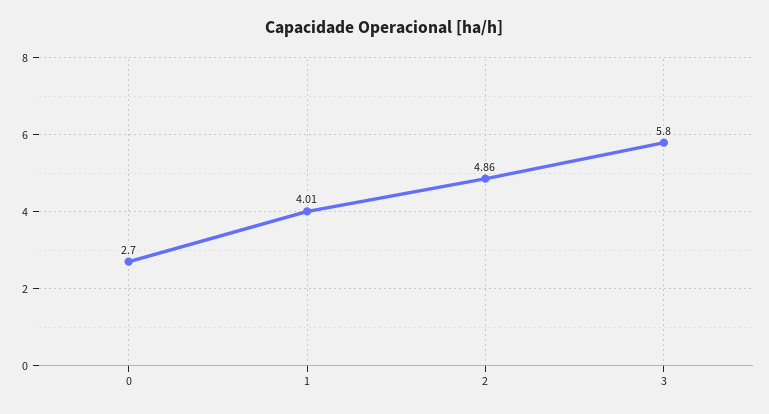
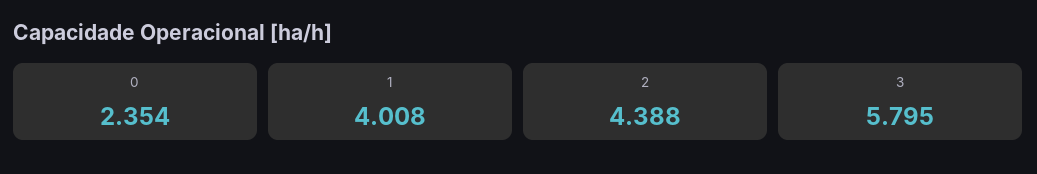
0: 2.7 -> 2.354
2: 4.86 -> 4.388

